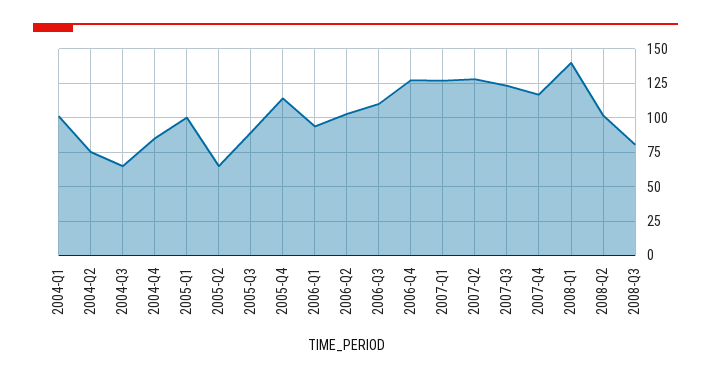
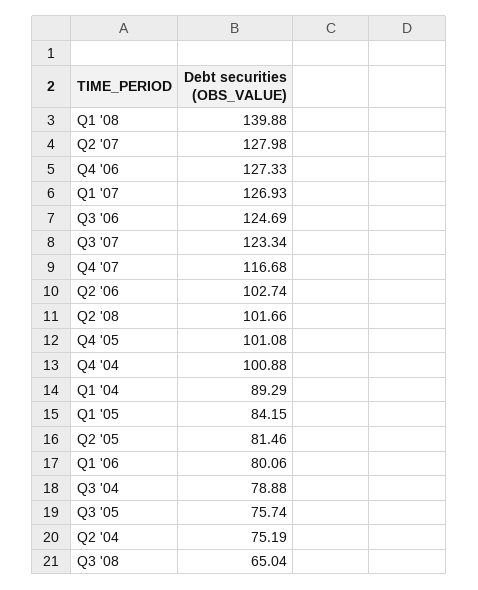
2004-Q1: 100 -> 89.29
2004-Q3: 65 -> 78.88
2004-Q4: 85 -> 100.88
2005-Q1: 100 -> 84.15
2005-Q2: 65 -> 81.46
2005-Q3: 90 -> 75.74
2005-Q4: 115 -> 101.08
2006-Q1: 95 -> 80.06
2006-Q3: 110 -> 124.69
2008-Q3: 80 -> 65.04

